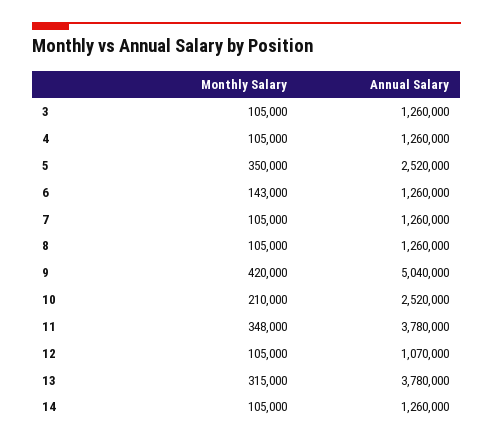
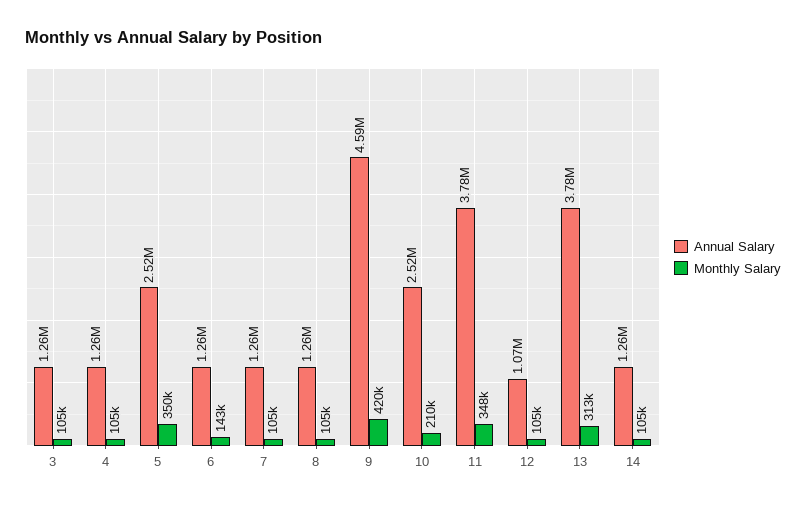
Annual Salary, 9: 5040000 -> 4590000
Monthly Salary, 13: 315000 -> 313000

